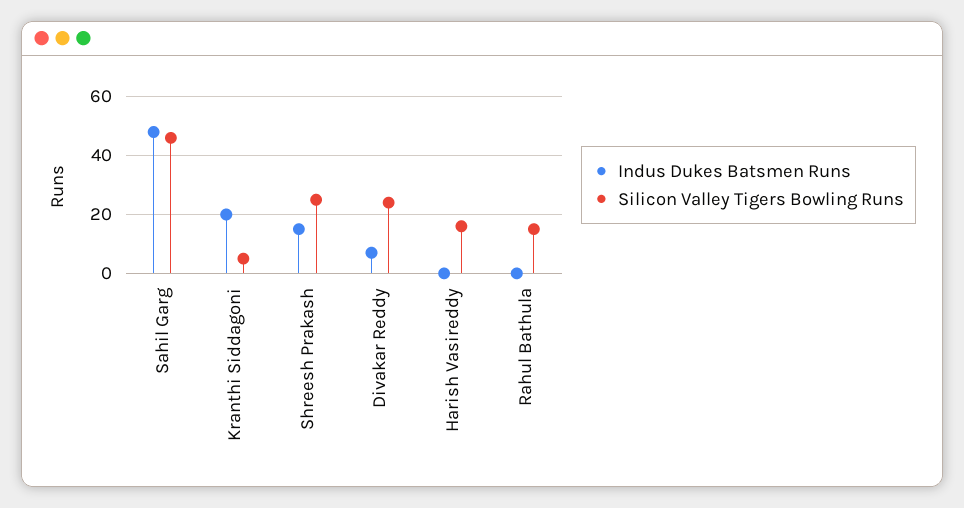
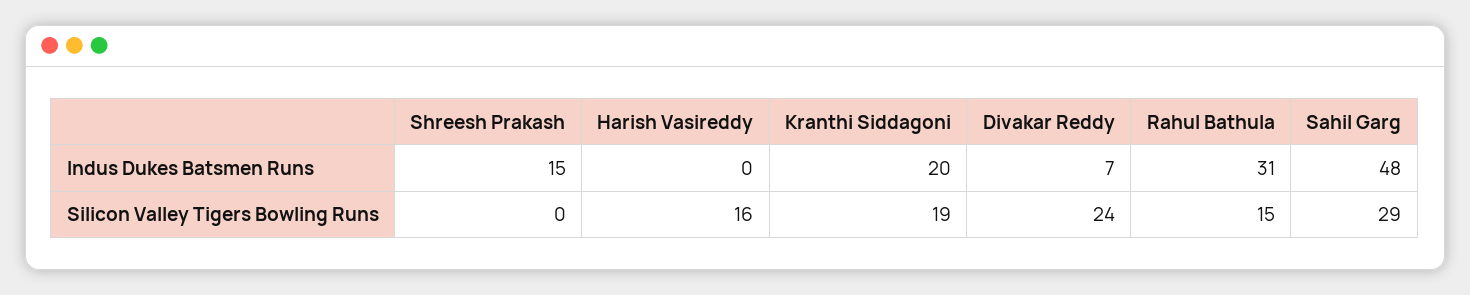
Silicon Valley Tigers Bowling Runs, Sahil Garg: 45 -> 29
Silicon Valley Tigers Bowling Runs, Kranthi Siddagoni: 5 -> 19
Silicon Valley Tigers Bowling Runs, Shreesh Prakash: 25 -> 0
Indus Dukes Batsmen Runs, Rahul Bathula: 0 -> 31

